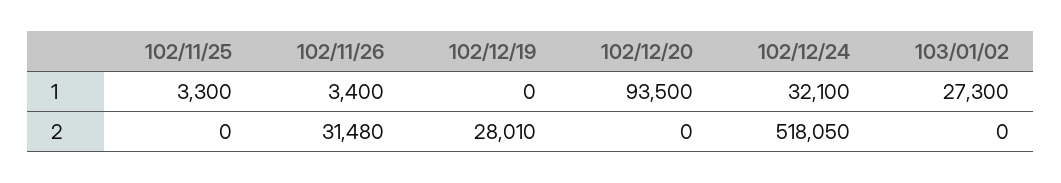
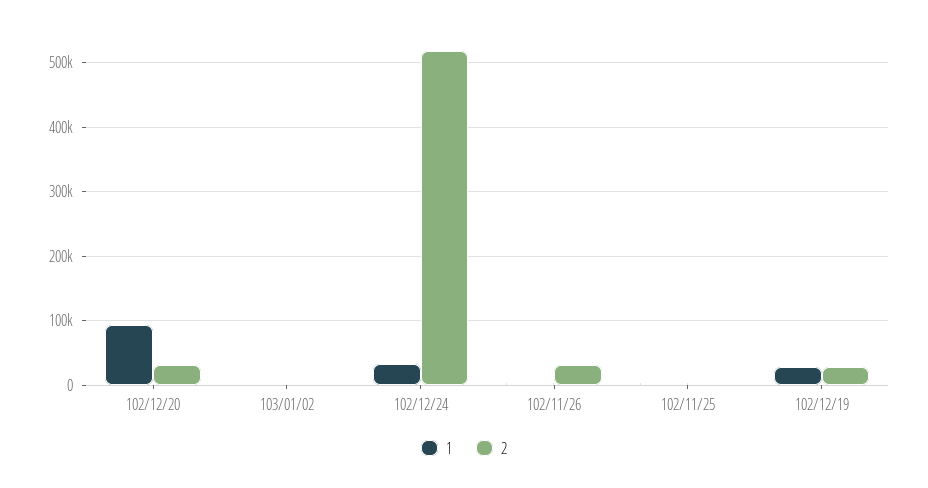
1, 102/12/19: 0 -> 30000
1, 103/01/02: 27300 -> 0
2, 102/12/20: 0 -> 30000

